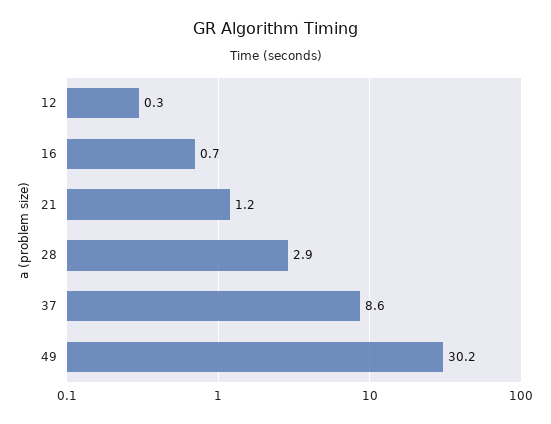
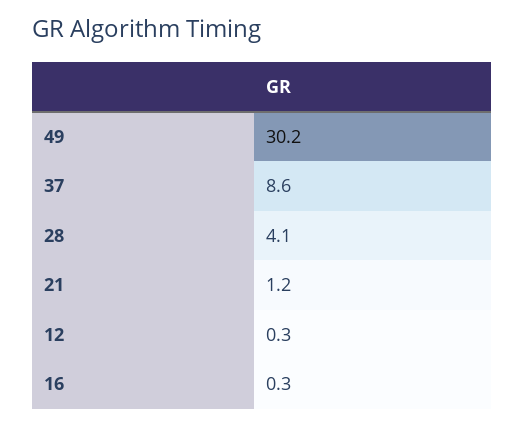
16: 0.7 -> 0.3
28: 2.9 -> 4.1

